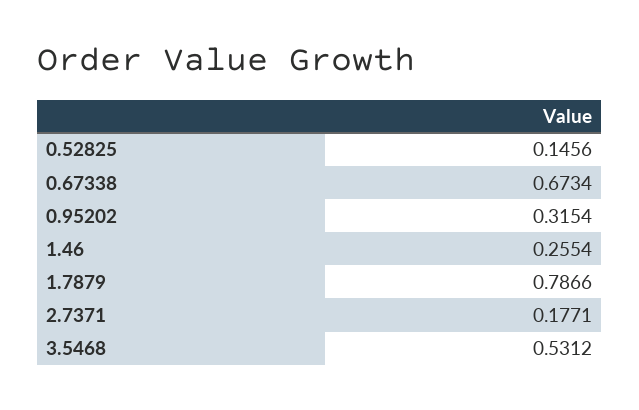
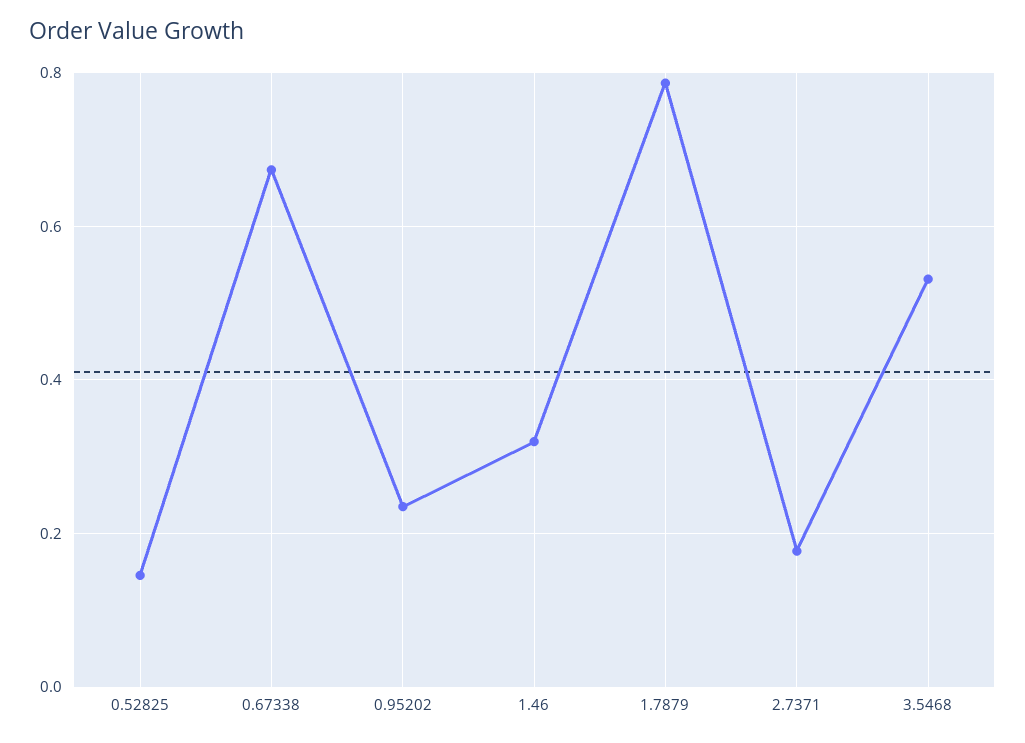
0.95202: 0.3154 -> 0.24
1.46: 0.2554 -> 0.32

